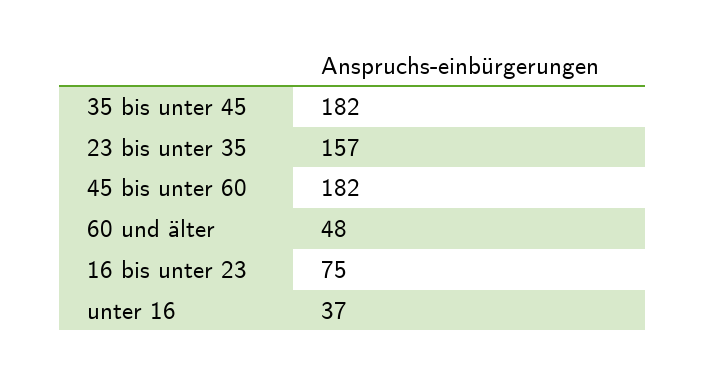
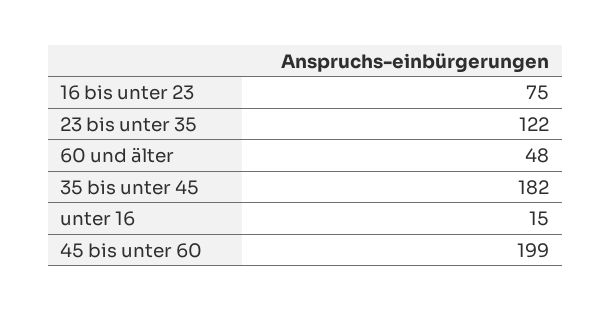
23 bis unter 35: 157 -> 122
45 bis unter 60: 182 -> 199
unter 16: 37 -> 15

